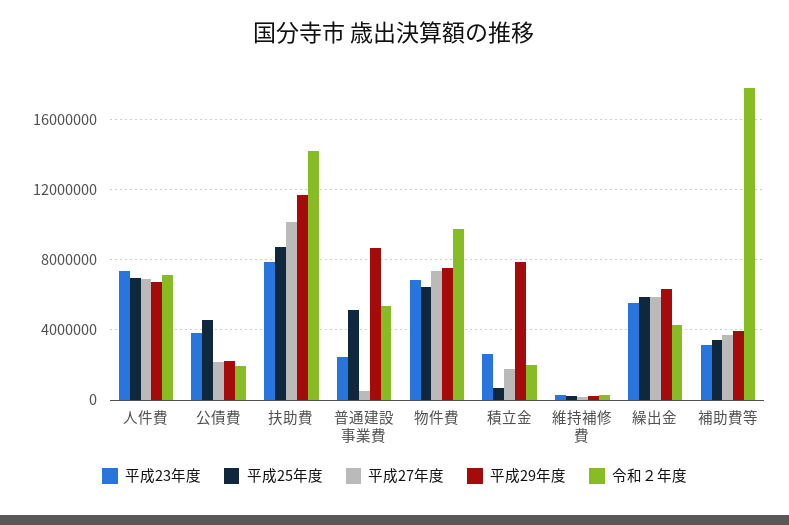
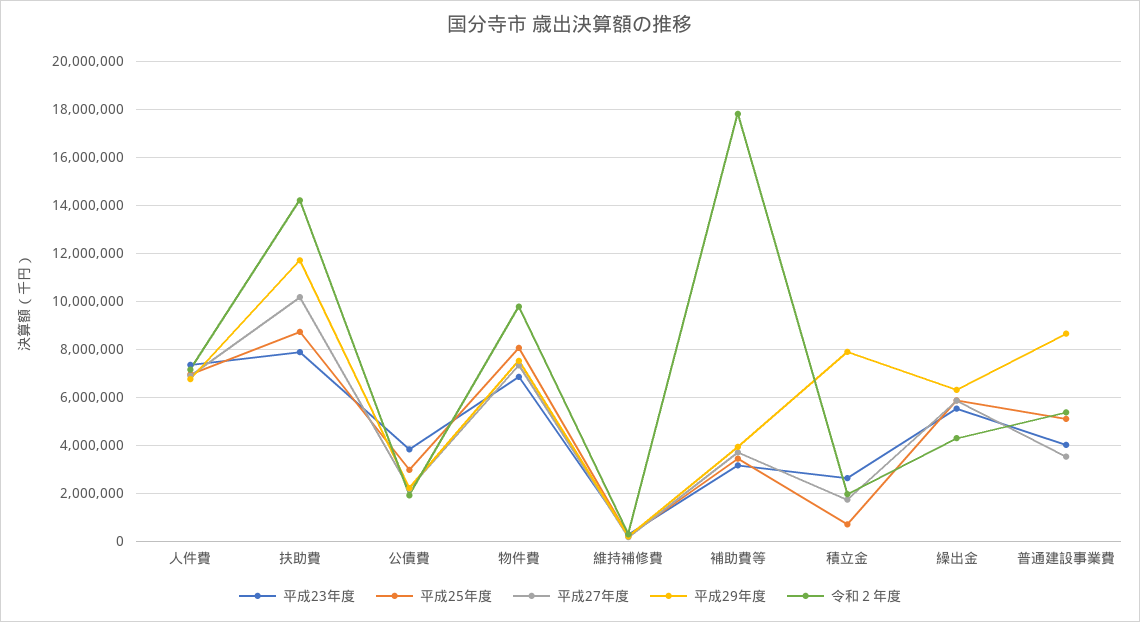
平成25年度, 公債費: 4500000 -> 3000000
平成23年度, 普通建設事業費: 2500000 -> 4000000
平成27年度, 普通建設事業費: 500000 -> 3500000
平成25年度, 物件費: 6500000 -> 8000000

